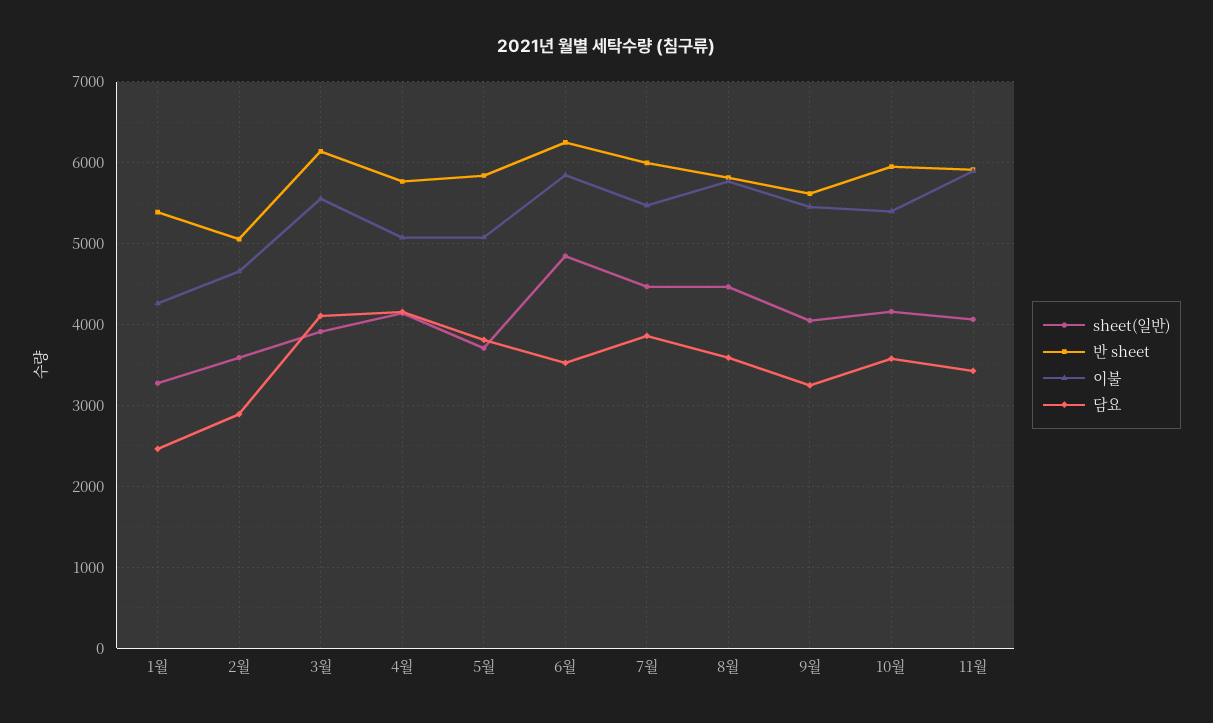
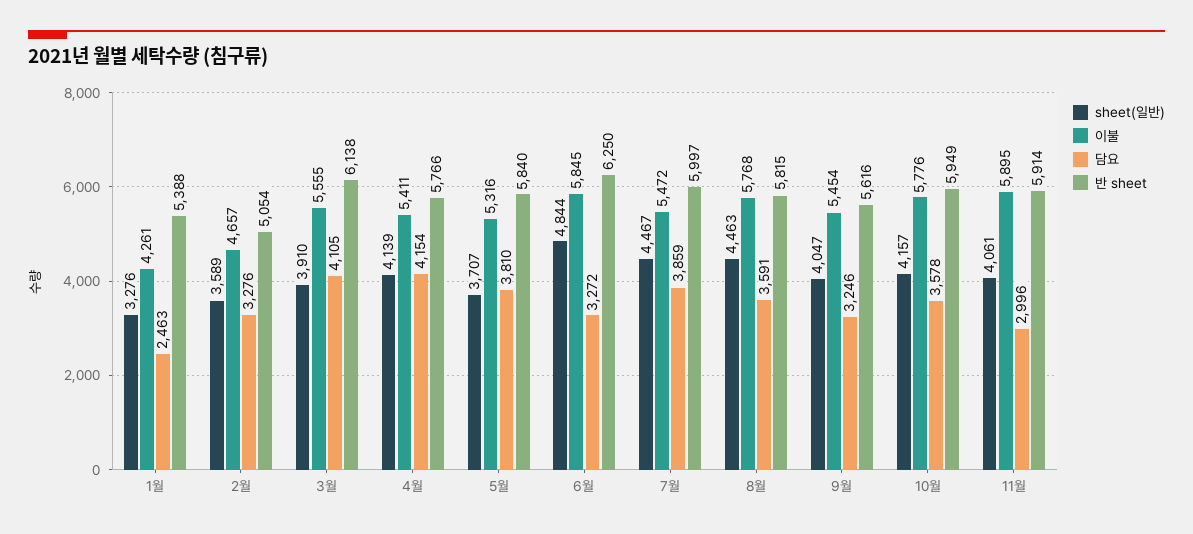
담요, 2월: 2900 -> 3276
이불, 4월: 5100 -> 5411
이불, 5월: 5100 -> 5316
담요, 6월: 3500 -> 3272
이불, 10월: 5400 -> 5776
담요, 11월: 3400 -> 2996

